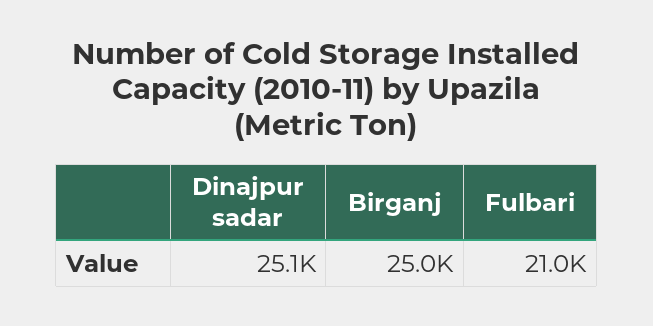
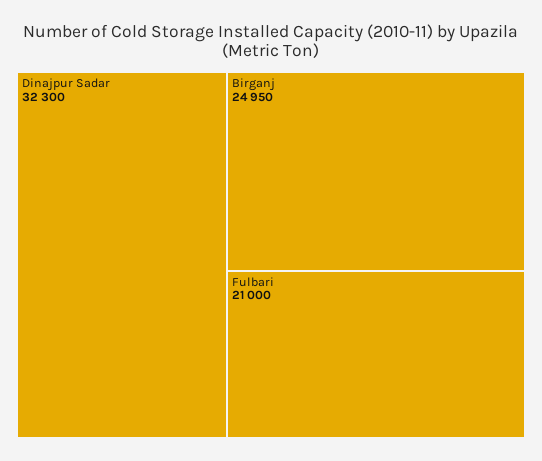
Dinajpur sadar: 25100 -> 32300

